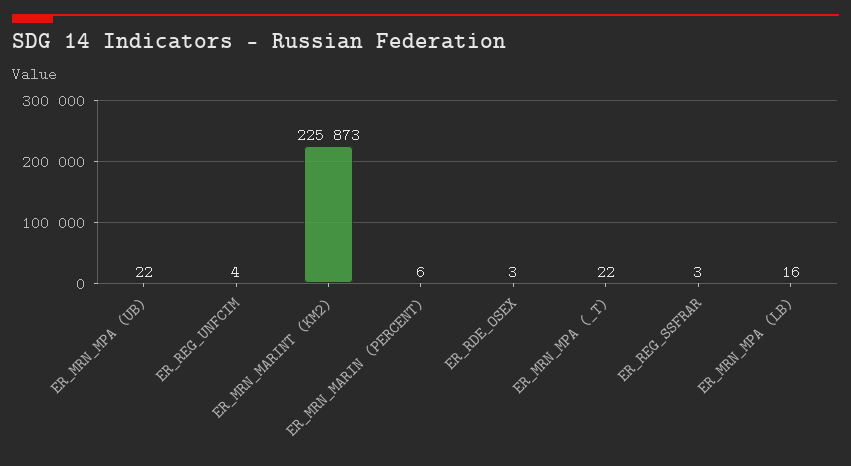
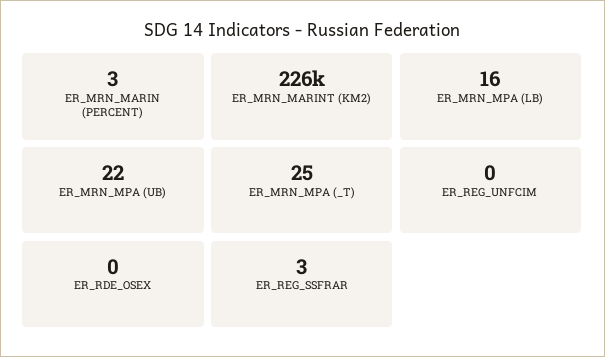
ER_REG_UNFCIM: 4 -> 0
ER_MRN_MARIN (PERCENT): 6 -> 3
ER_RDE_OSEX: 3 -> 0
ER_MRN_MPA (_T): 22 -> 25

